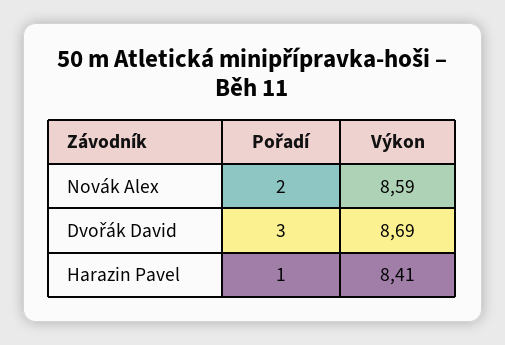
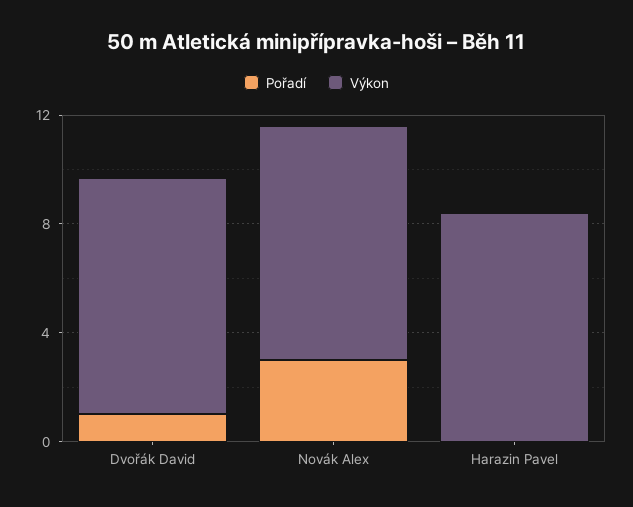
Pořadí, Novák Alex: 2 -> 3
Pořadí, Dvořák David: 3 -> 1
Pořadí, Harazin Pavel: 1 -> 0

